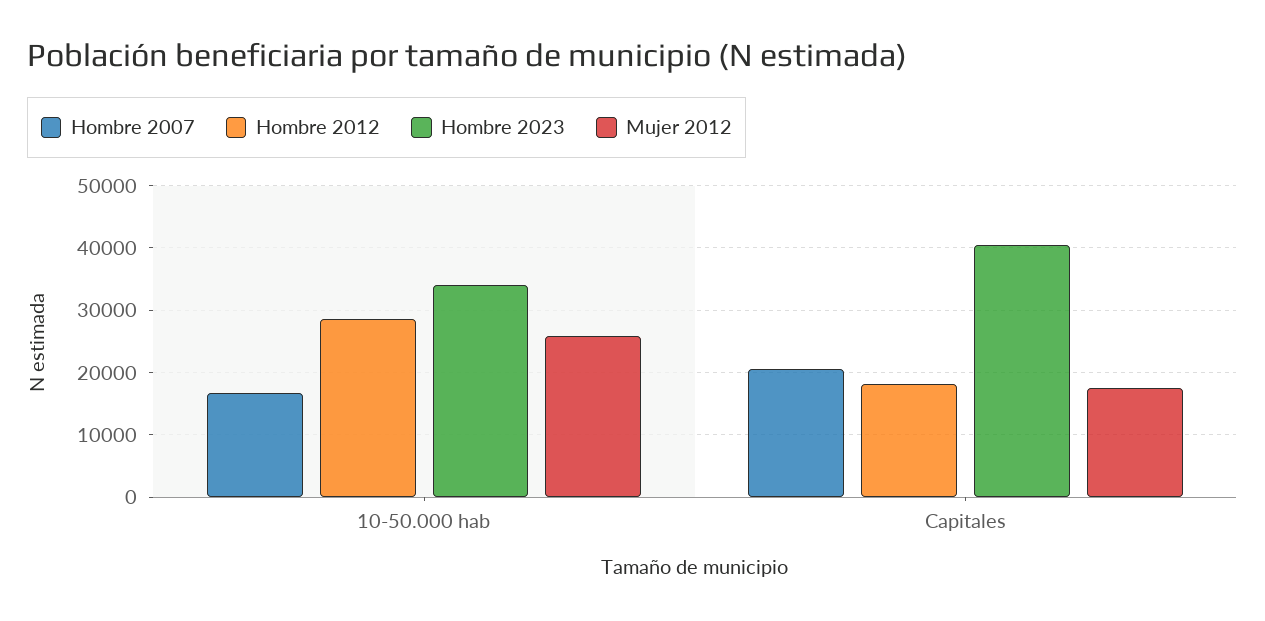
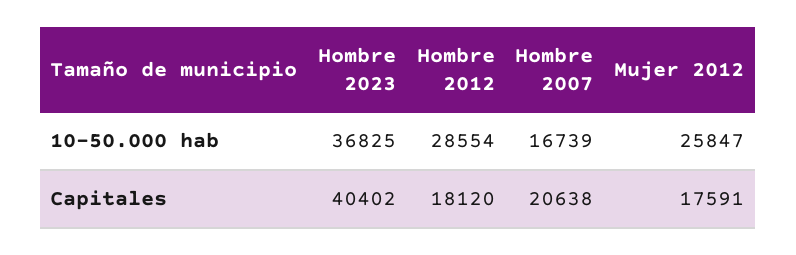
Hombre 2023, 10-50.000 hab: 34000 -> 36825

